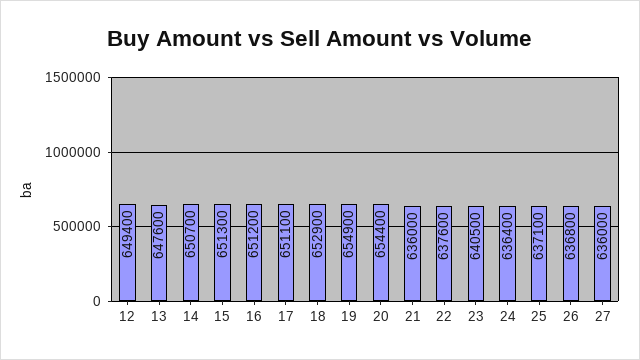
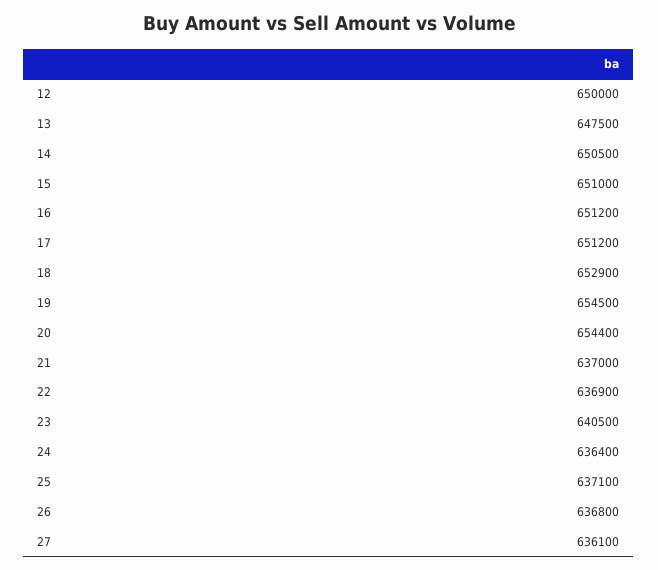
12: 649400 -> 650000
13: 647600 -> 647500
14: 650700 -> 650500
15: 651300 -> 651000
17: 651100 -> 651200
19: 654900 -> 654500
21: 636000 -> 637000
22: 637600 -> 636900
27: 636000 -> 636100

